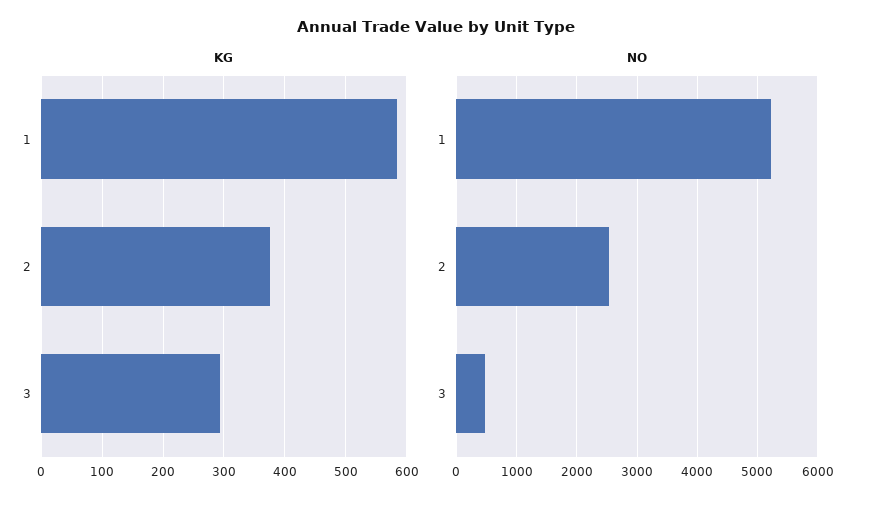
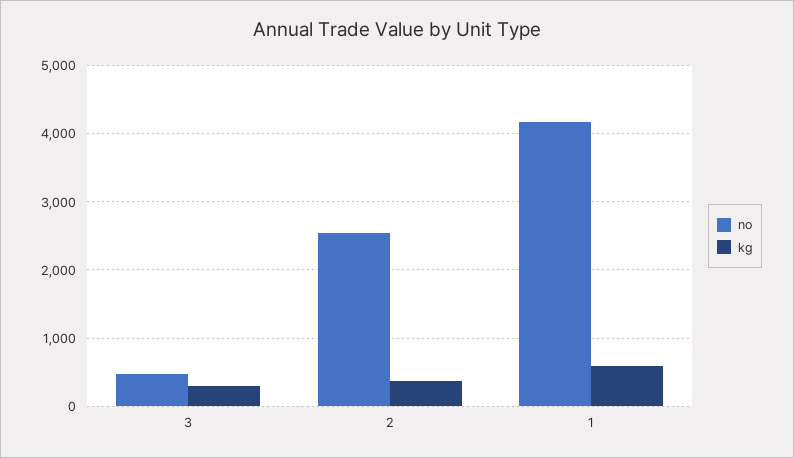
NO, 1: 5200 -> 4200

